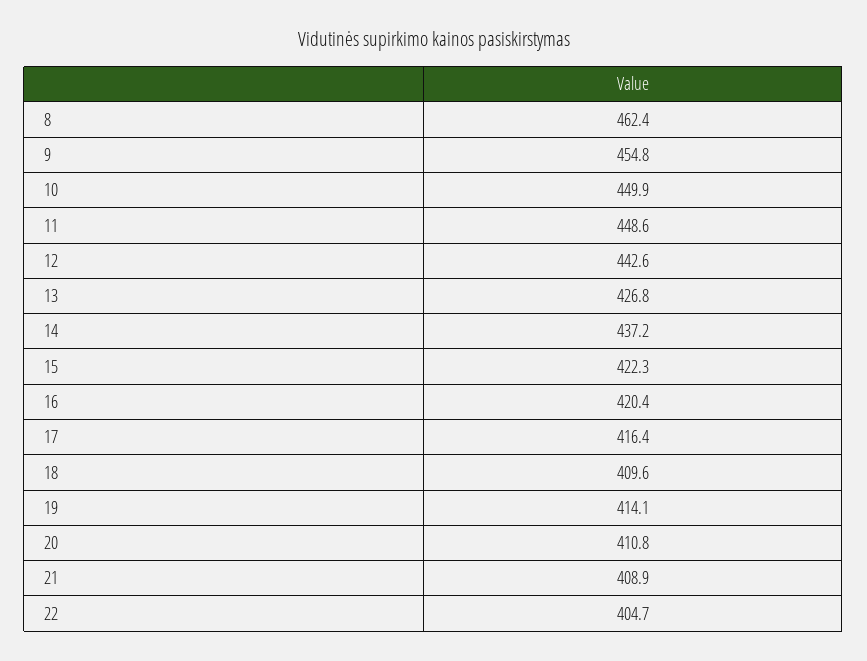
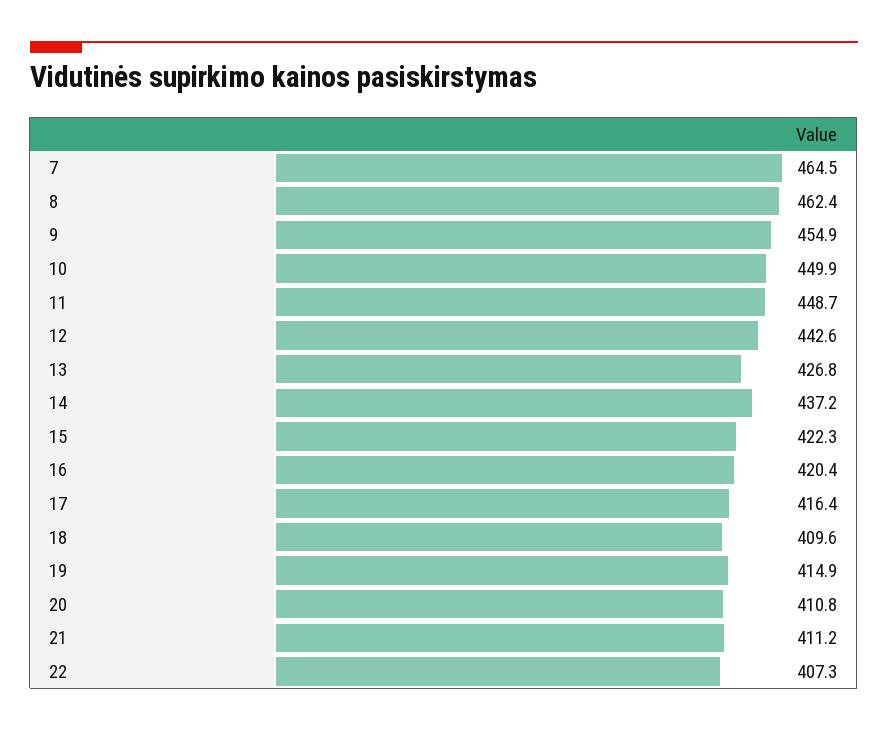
9: 454.8 -> 454.9
11: 448.6 -> 448.7
19: 414.1 -> 414.9
21: 408.9 -> 411.2
22: 404.7 -> 407.3
7: none -> 464.5

